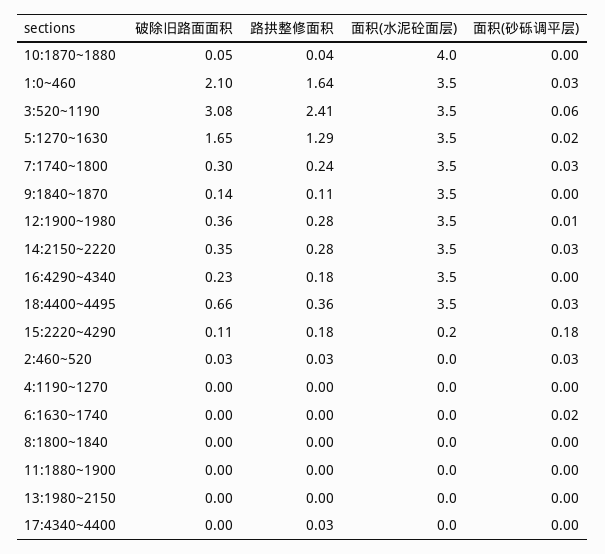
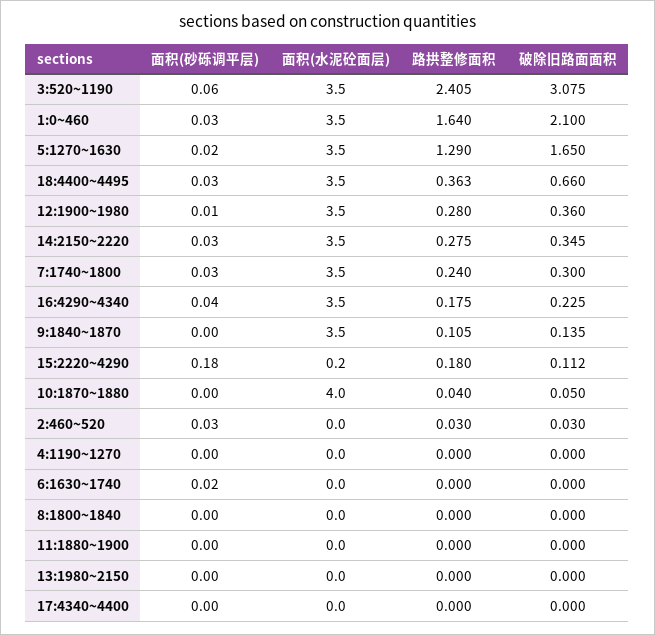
面积(砂砾调平层), 16:4290~4340: 0 -> 0.04
路拱整修面积, 17:4340~4400: 0.03 -> 0

